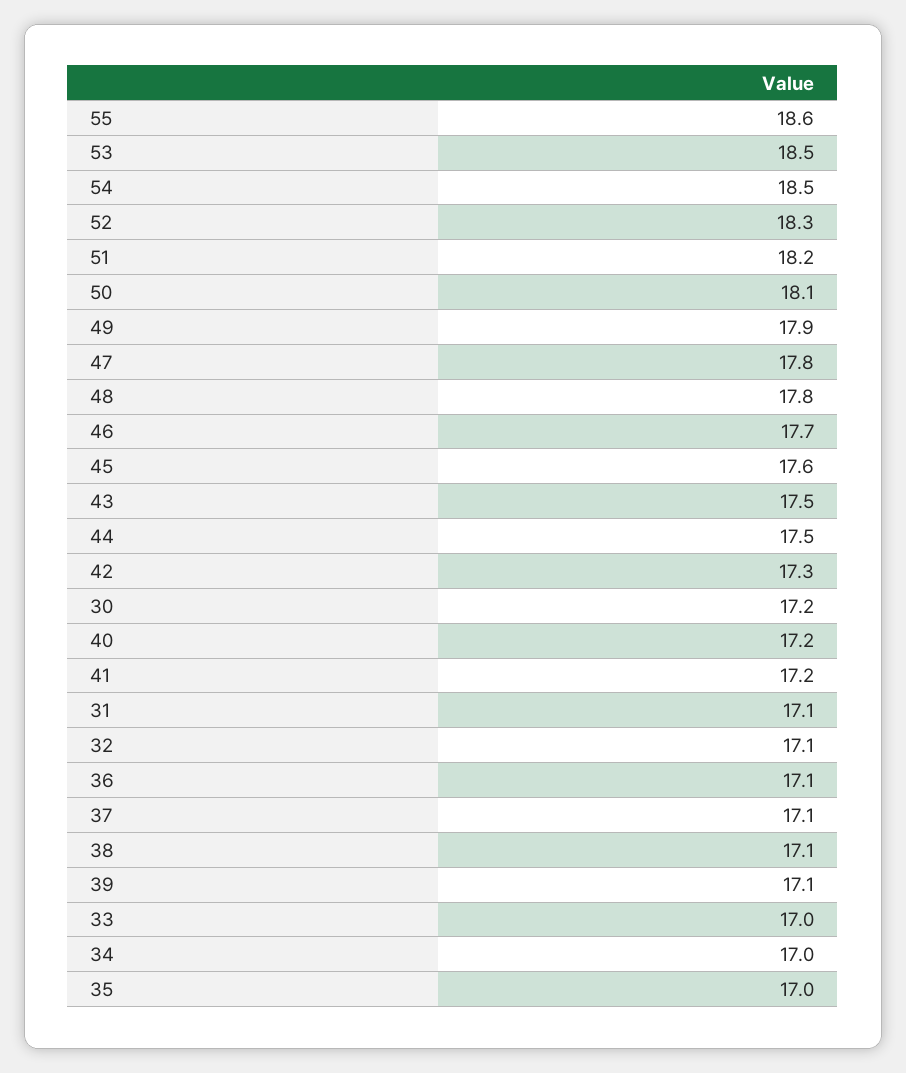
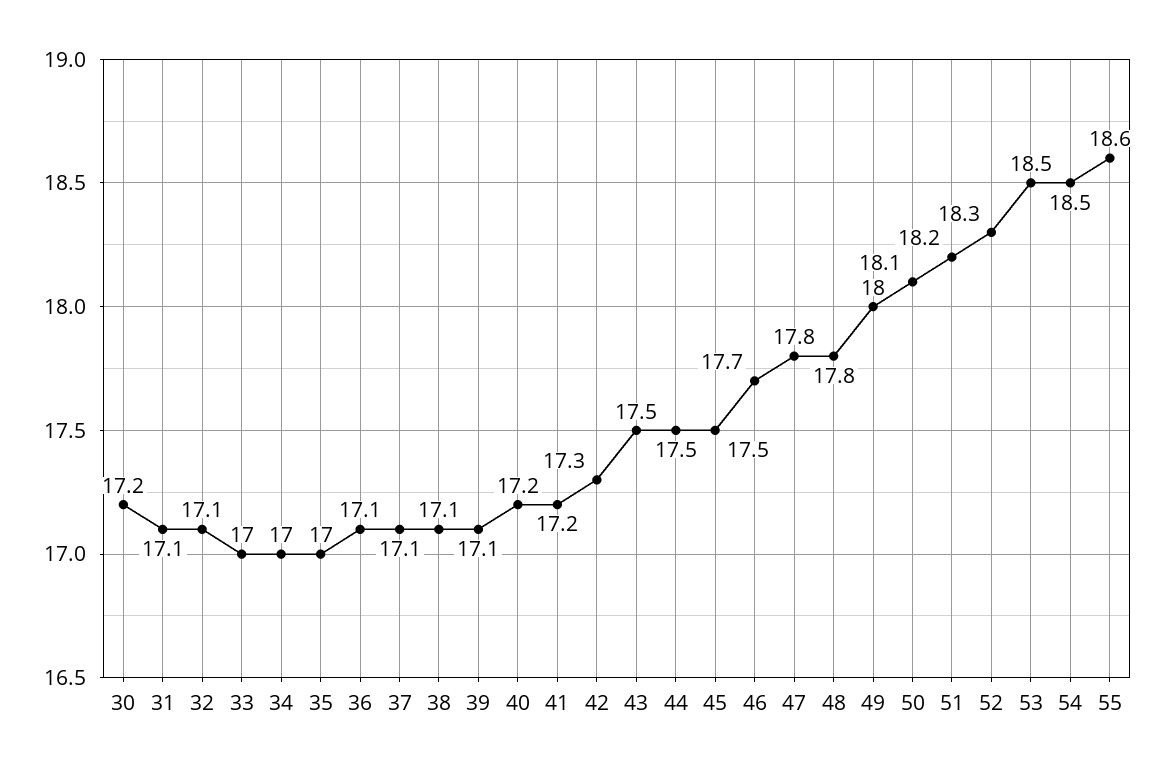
49: 17.9 -> 18
45: 17.6 -> 17.5

